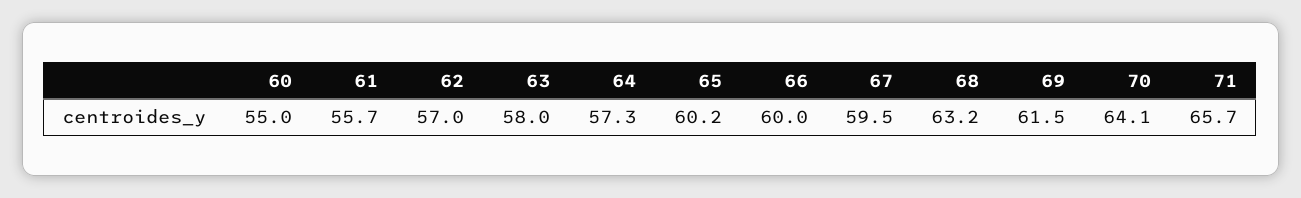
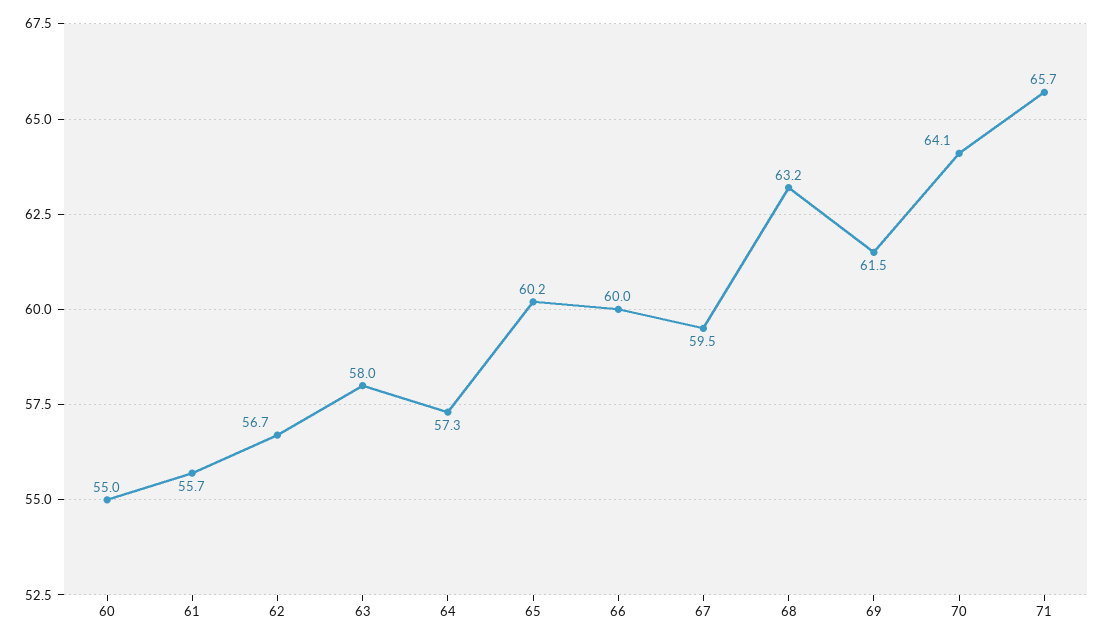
62: 57 -> 56.7

